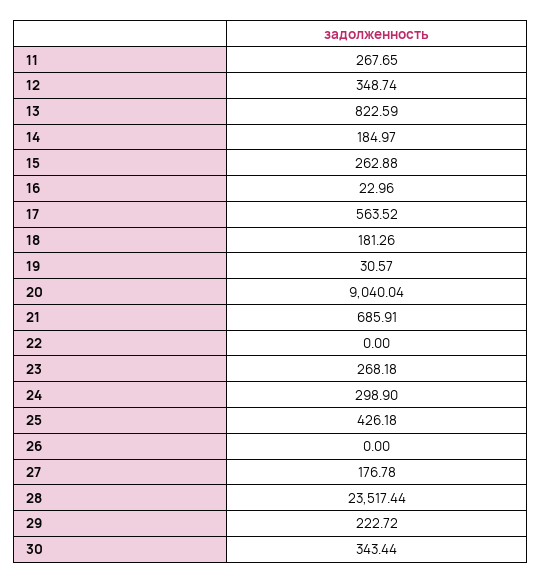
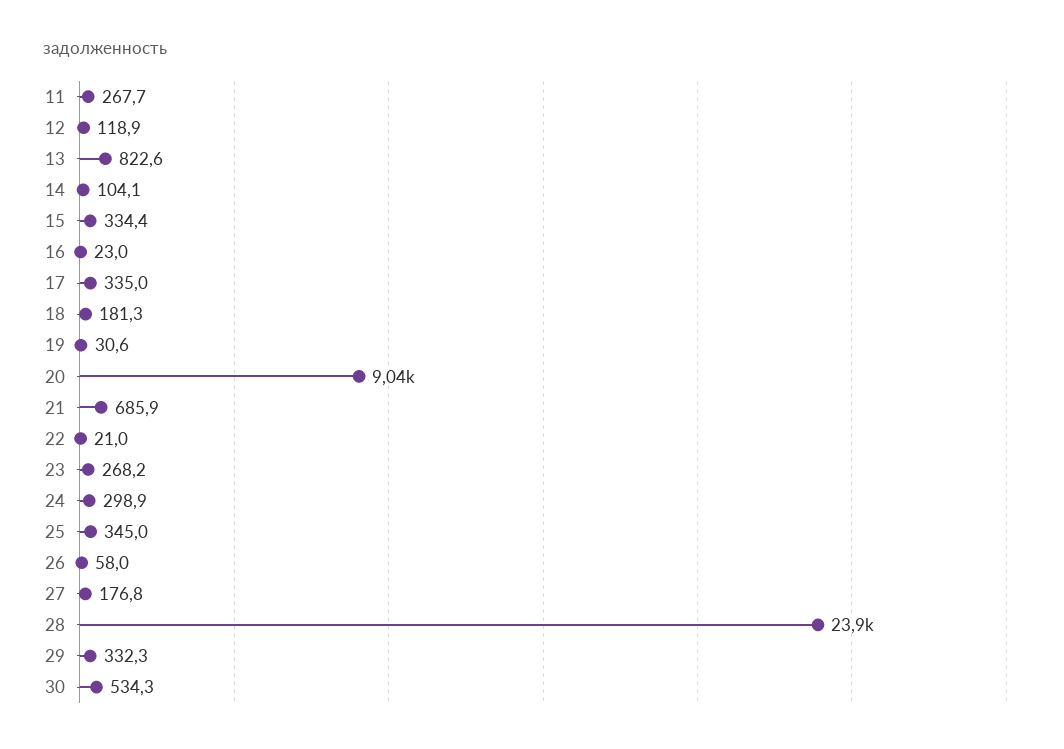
12: 348.74 -> 118.9
14: 184.97 -> 104.1
15: 262.88 -> 334.4
17: 563.52 -> 335
22: 0 -> 21
25: 426.18 -> 345
26: 0 -> 58
28: 23517.44 -> 23900
29: 222.72 -> 332.3
30: 343.44 -> 534.3

